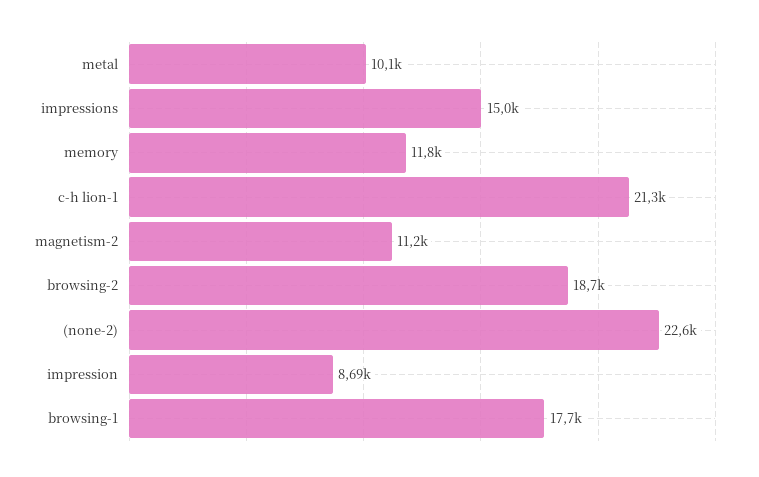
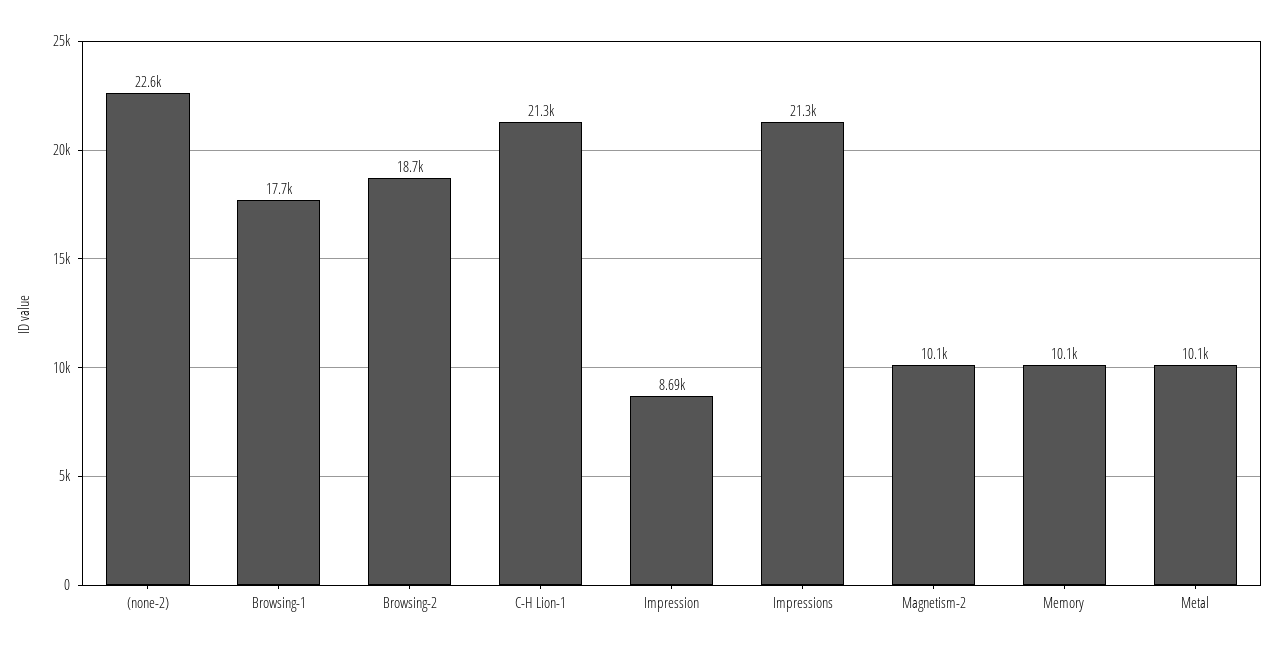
impressions: 15000 -> 21300
memory: 11800 -> 10100
magnetism-2: 11200 -> 10100

